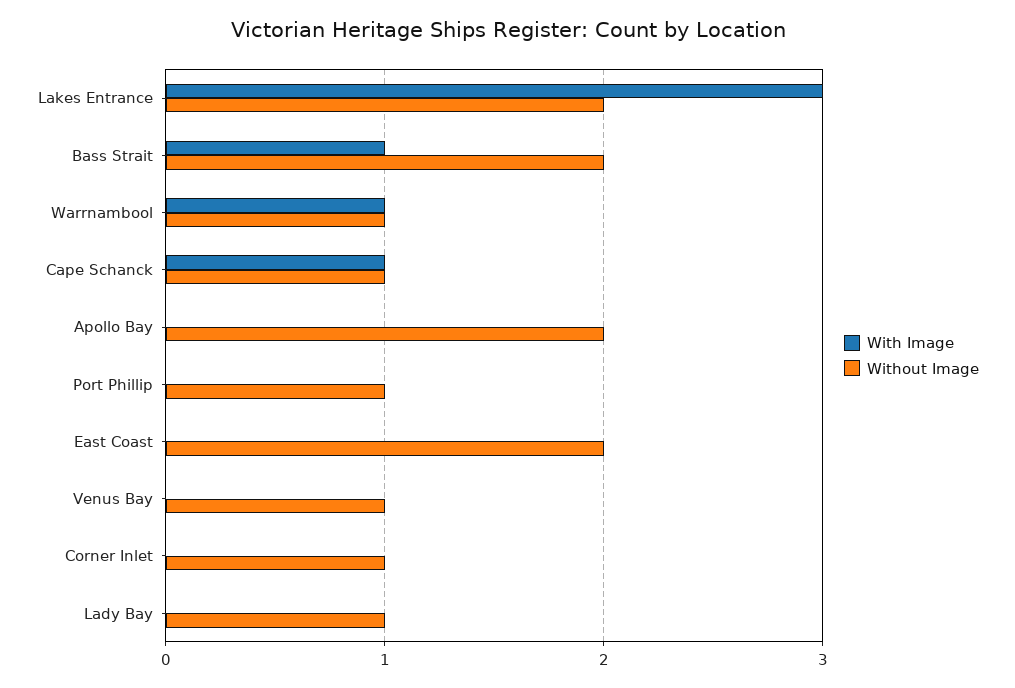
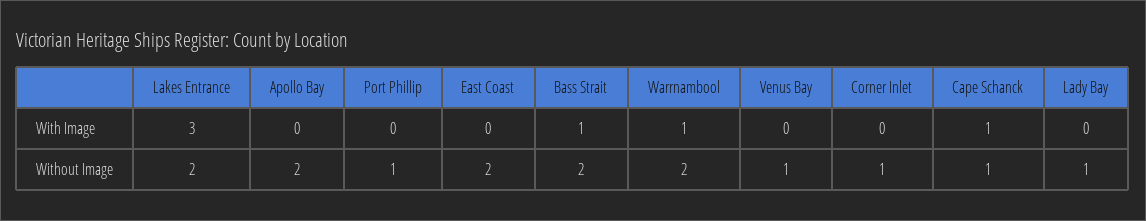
Without Image, Warrnambool: 1 -> 2

